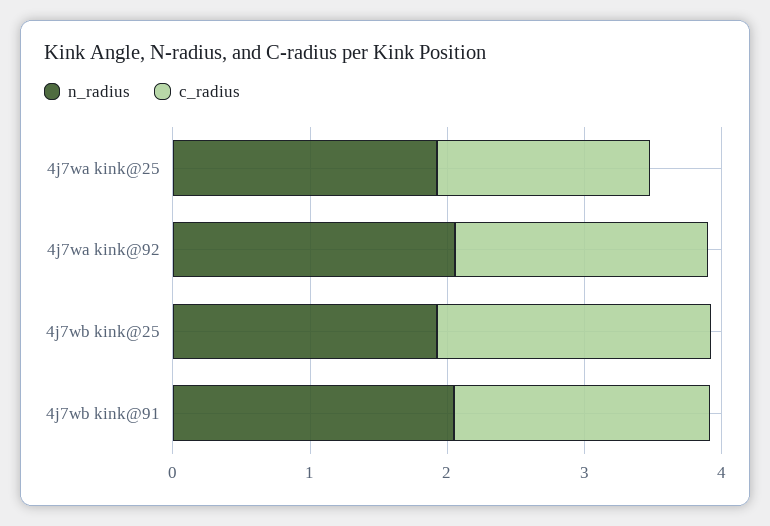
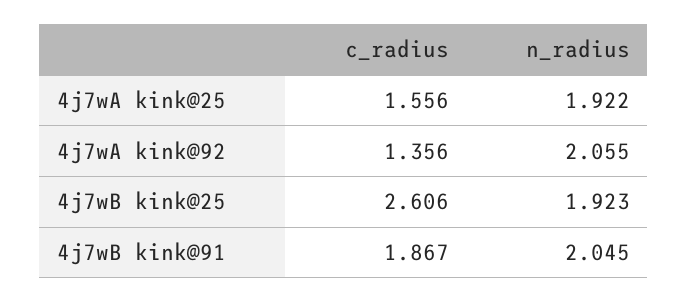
c_radius, 4j7wa kink@92: 1.8 -> 1.356
c_radius, 4j7wb kink@25: 2 -> 2.606

